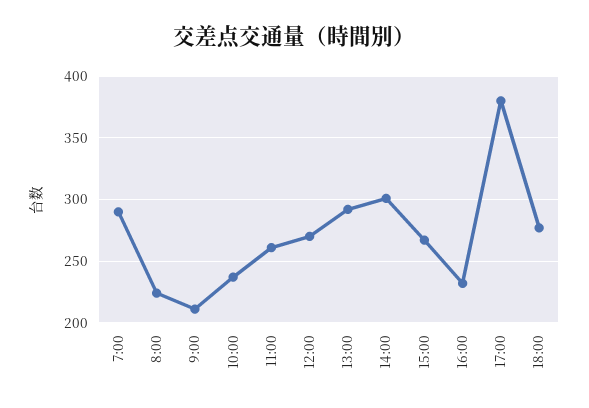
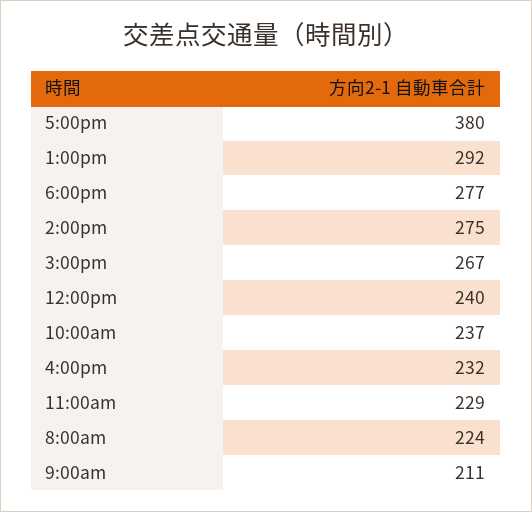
7:00: 290 -> none
11:00: 260 -> 229
12:00: 270 -> 240
14:00: 300 -> 275

